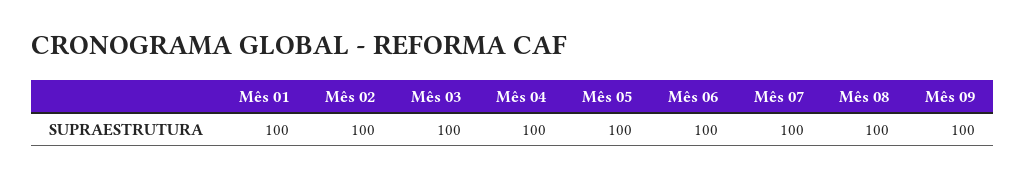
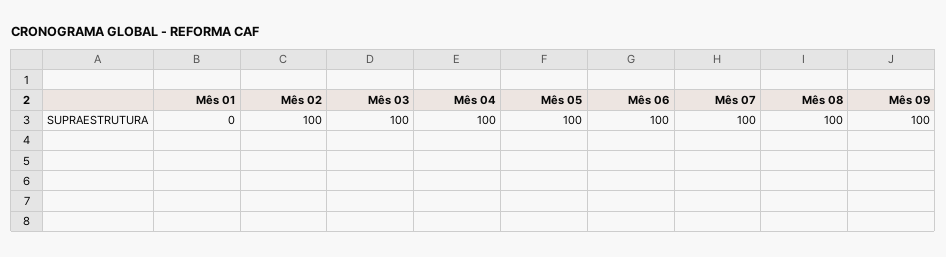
Mês 01: 100 -> 0

